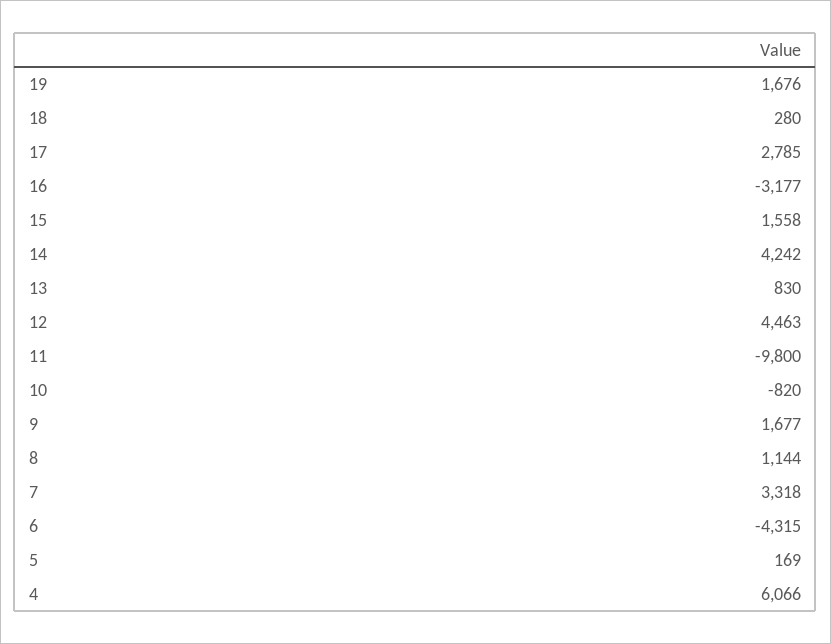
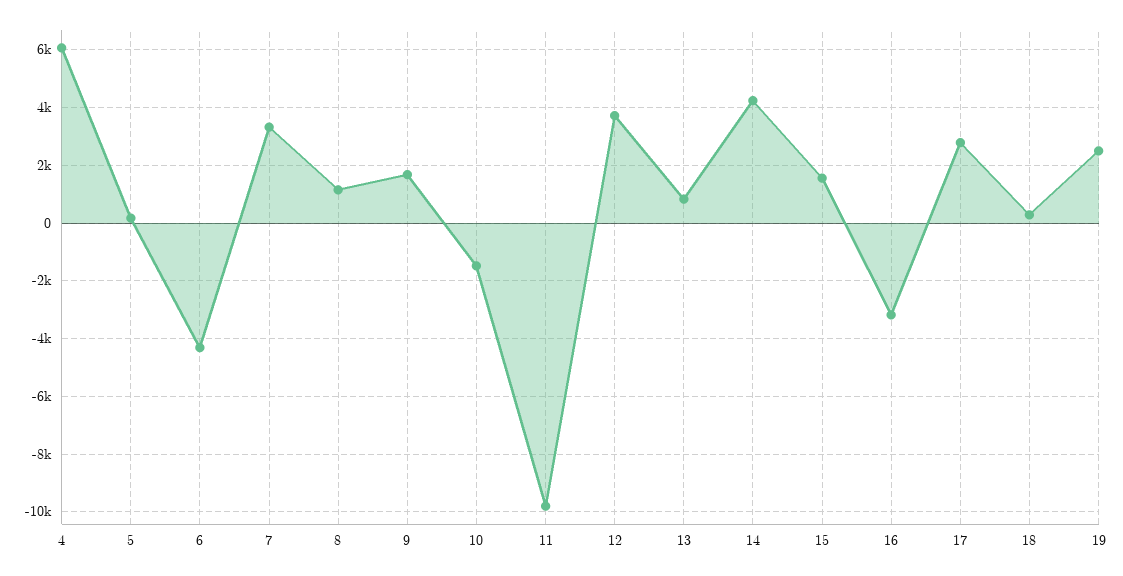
19: 1676 -> 2500
12: 4463 -> 3750
10: -820 -> -1500

